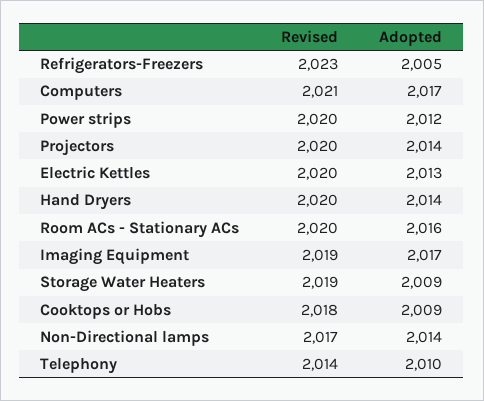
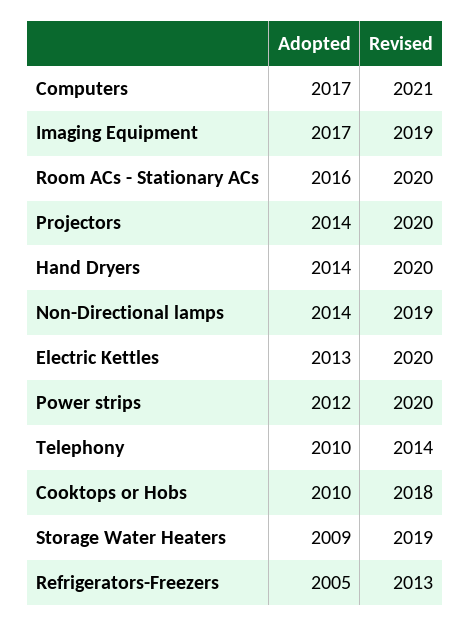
Revised, Refrigerators-Freezers: 2023 -> 2013
Adopted, Cooktops or Hobs: 2009 -> 2010
Revised, Non-Directional lamps: 2017 -> 2019

